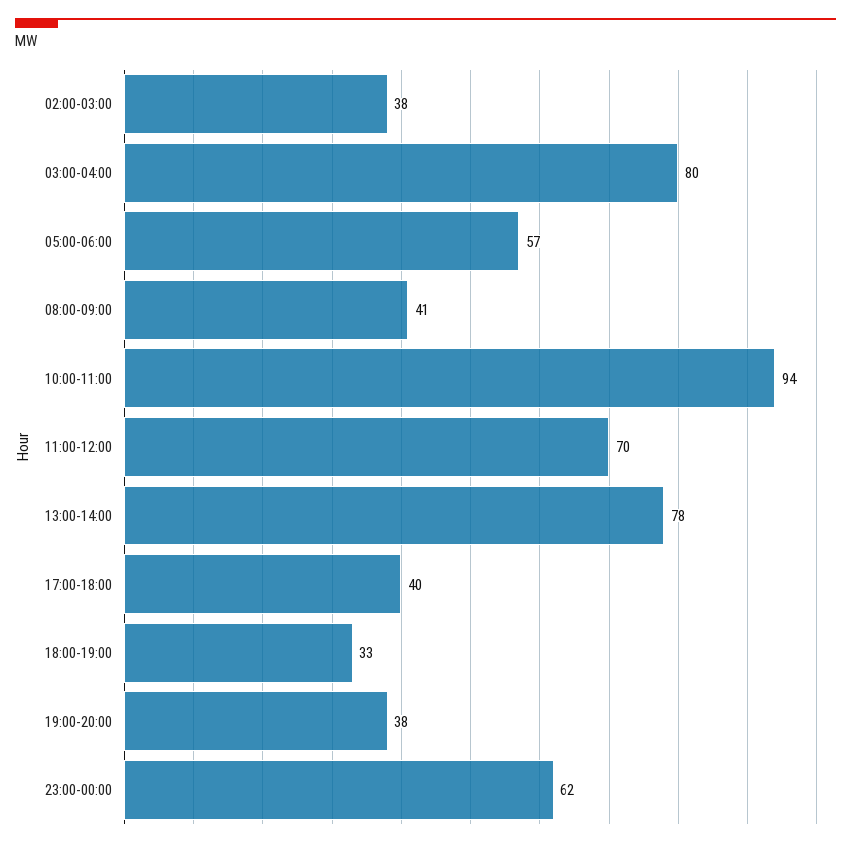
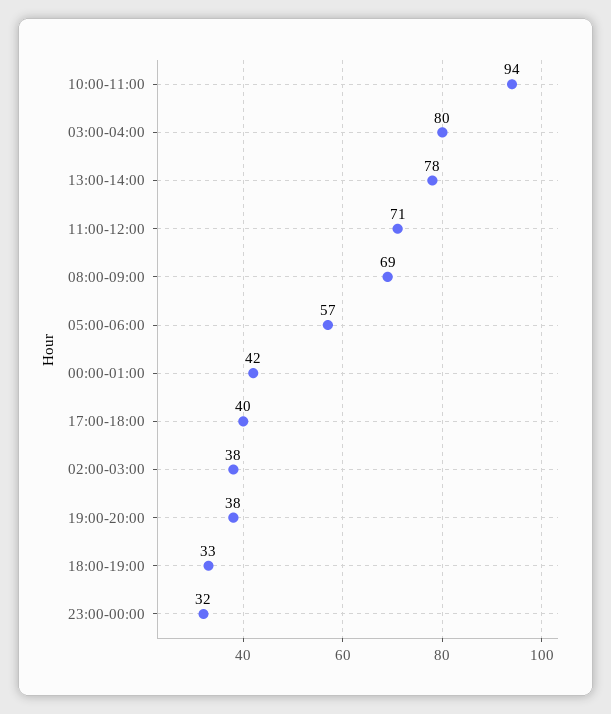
08:00-09:00: 41 -> 69
11:00-12:00: 70 -> 71
23:00-00:00: 62 -> 32
00:00-01:00: none -> 42

